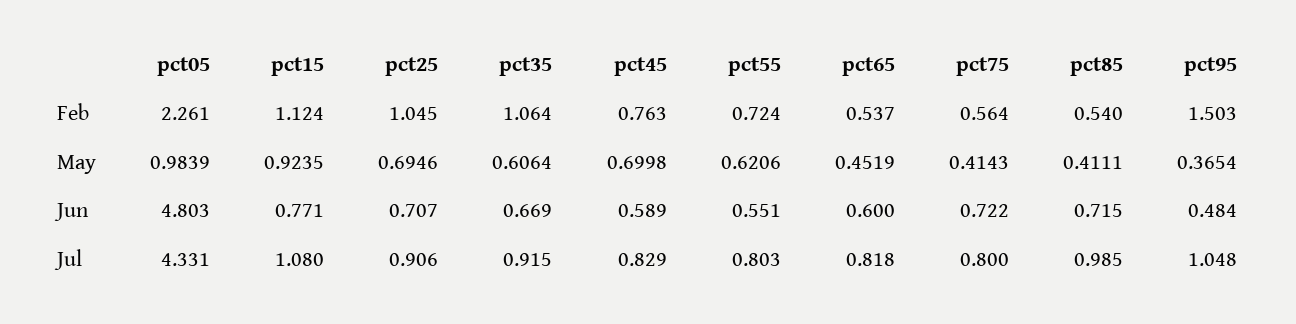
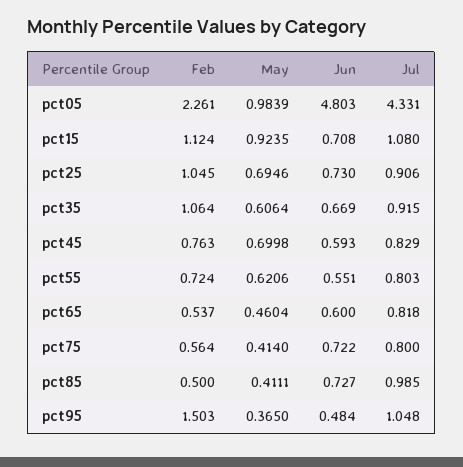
pct85, Feb: 0.54 -> 0.5
pct65, May: 0.4519 -> 0.4604
pct75, May: 0.4143 -> 0.414
pct95, May: 0.3654 -> 0.365
pct15, Jun: 0.771 -> 0.708
pct25, Jun: 0.707 -> 0.73
pct45, Jun: 0.589 -> 0.593
pct85, Jun: 0.715 -> 0.727

